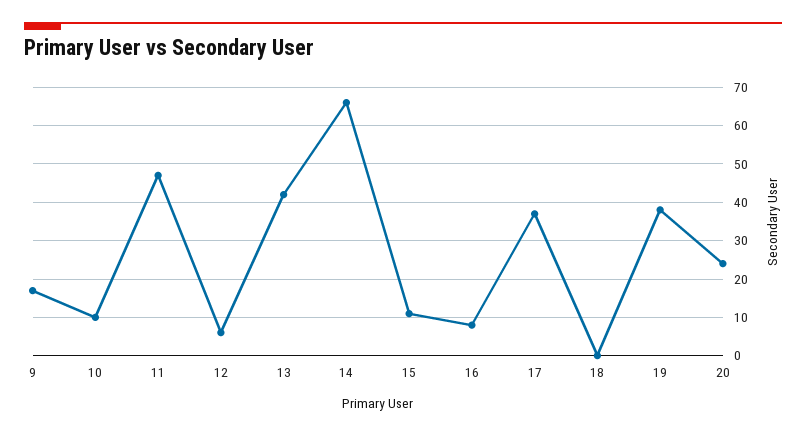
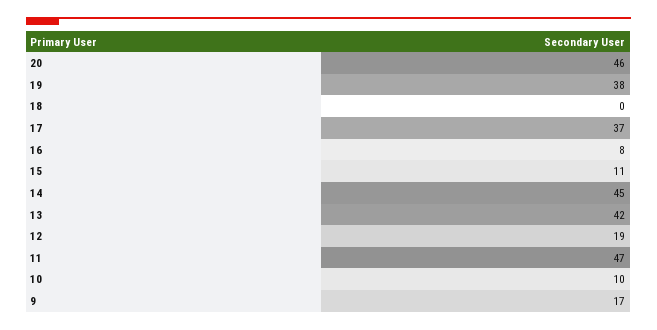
12: 5 -> 19
14: 65 -> 45
20: 25 -> 46

